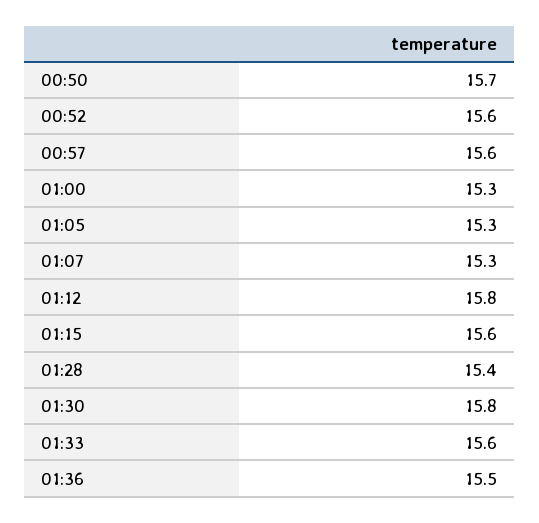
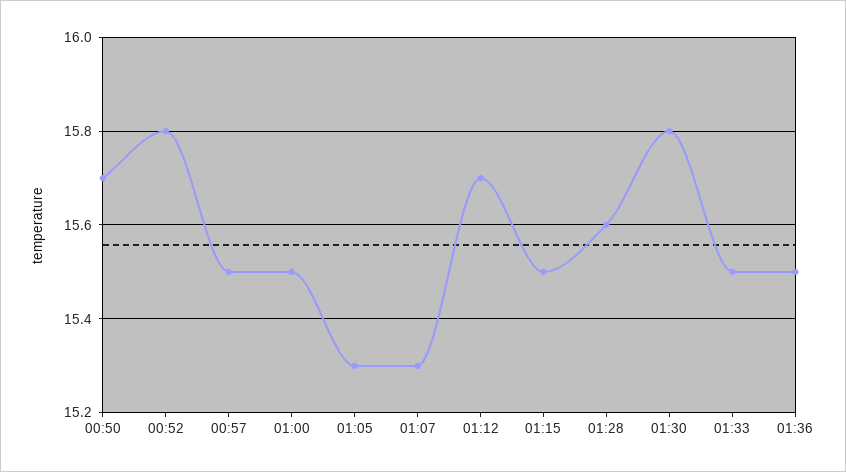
00:52: 15.6 -> 15.8
00:57: 15.6 -> 15.5
01:00: 15.3 -> 15.5
01:12: 15.8 -> 15.7
01:15: 15.6 -> 15.5
01:28: 15.4 -> 15.6
01:33: 15.6 -> 15.5

